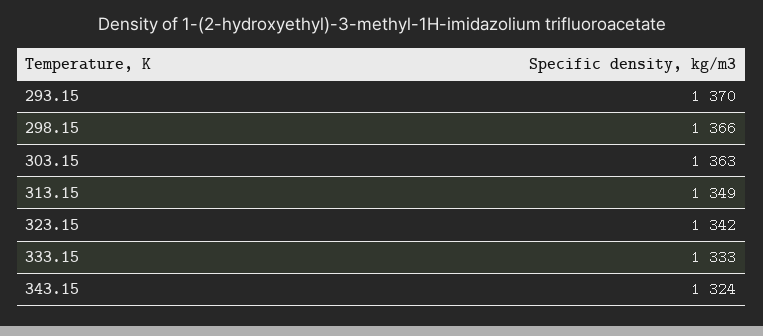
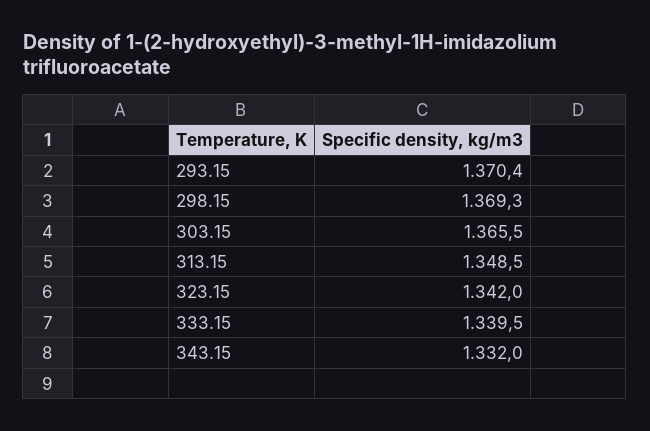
298.15: 1366 -> 1369.3
303.15: 1363 -> 1365.5
333.15: 1333 -> 1339.5
343.15: 1324 -> 1332

